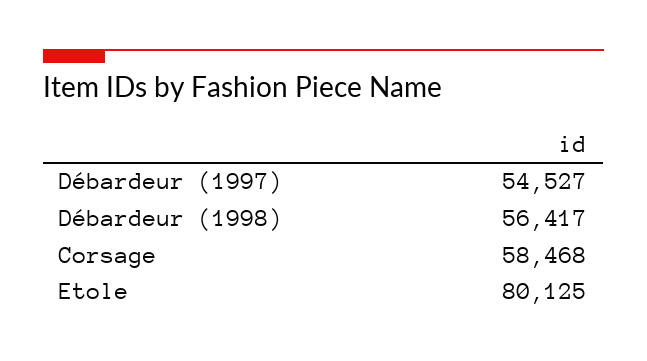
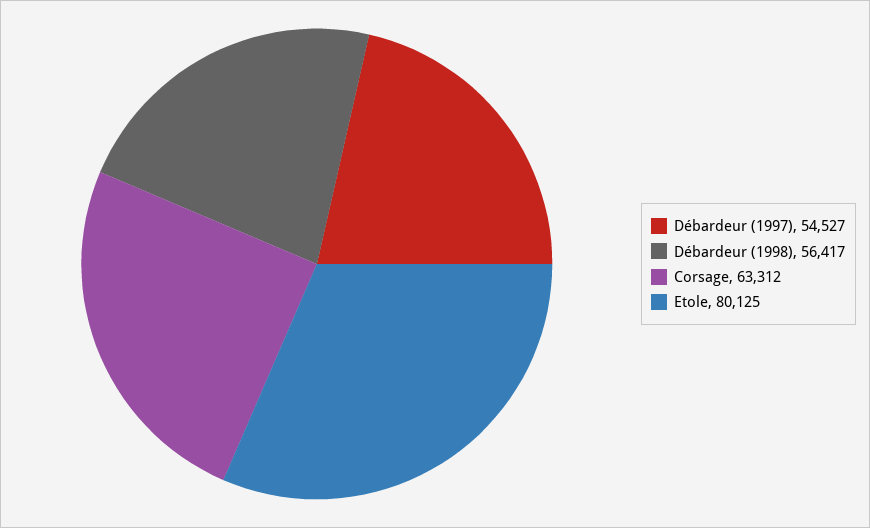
Corsage: 58468 -> 63312

